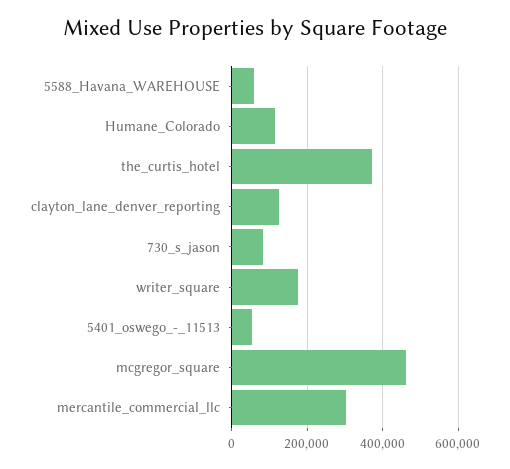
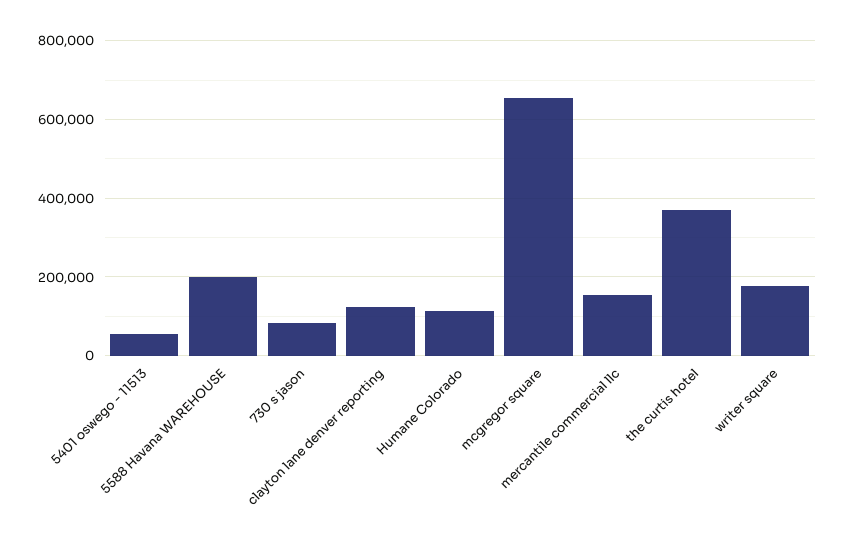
5588_Havana_WAREHOUSE: 60000 -> 200000
mcgregor_square: 460000 -> 660000
mercantile_commercial_llc: 300000 -> 160000

